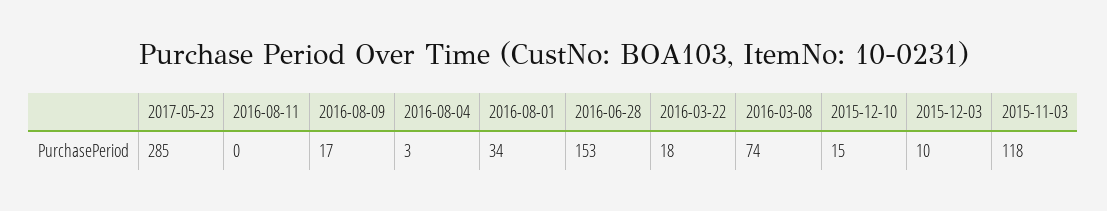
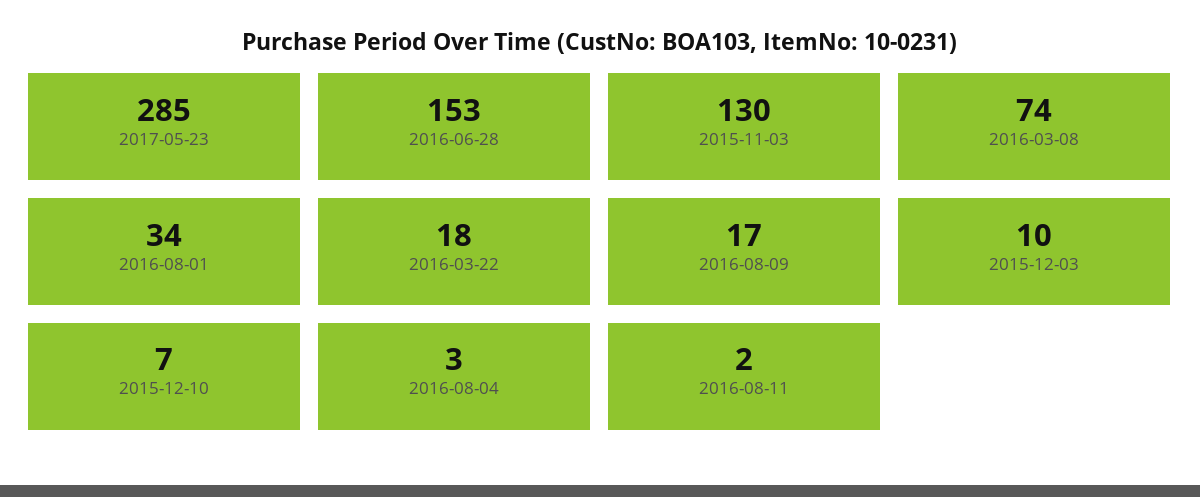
2016-08-11: 0 -> 2
2015-12-10: 15 -> 7
2015-11-03: 118 -> 130

